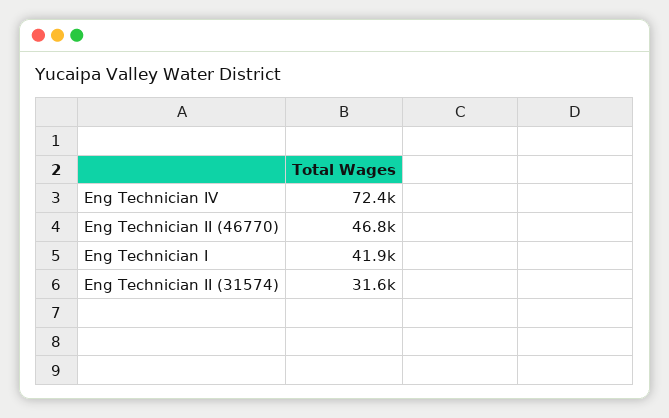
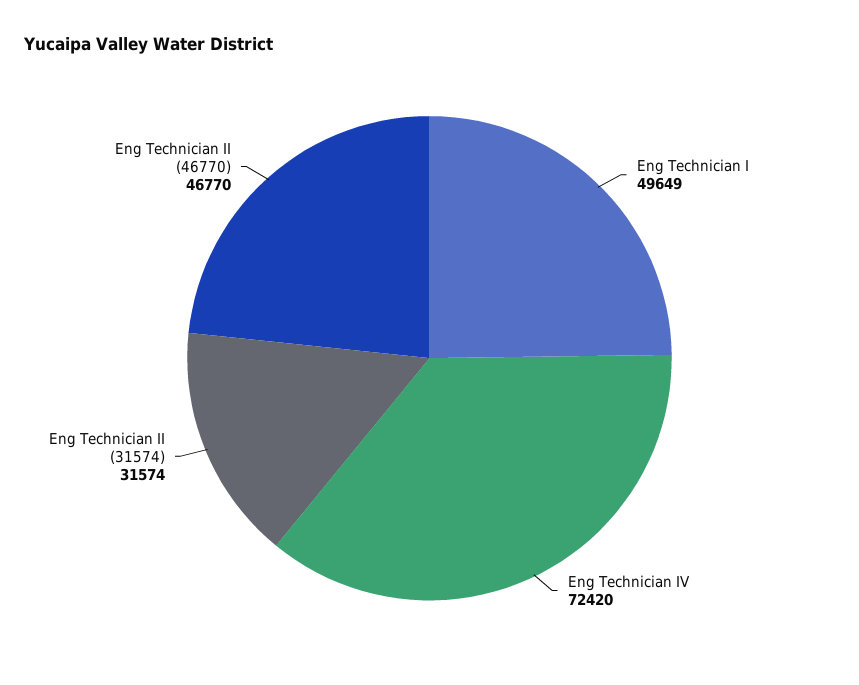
Eng Technician I: 41900 -> 49649

